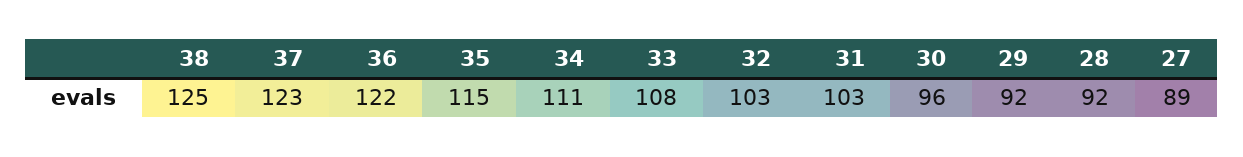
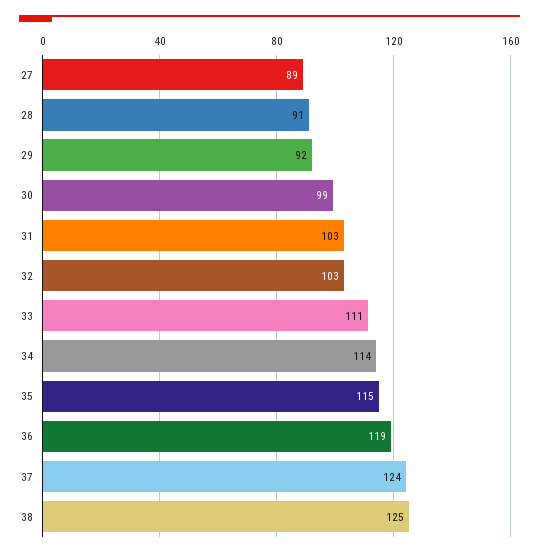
37: 123 -> 124
36: 122 -> 119
34: 111 -> 114
33: 108 -> 111
30: 96 -> 99
28: 92 -> 91

